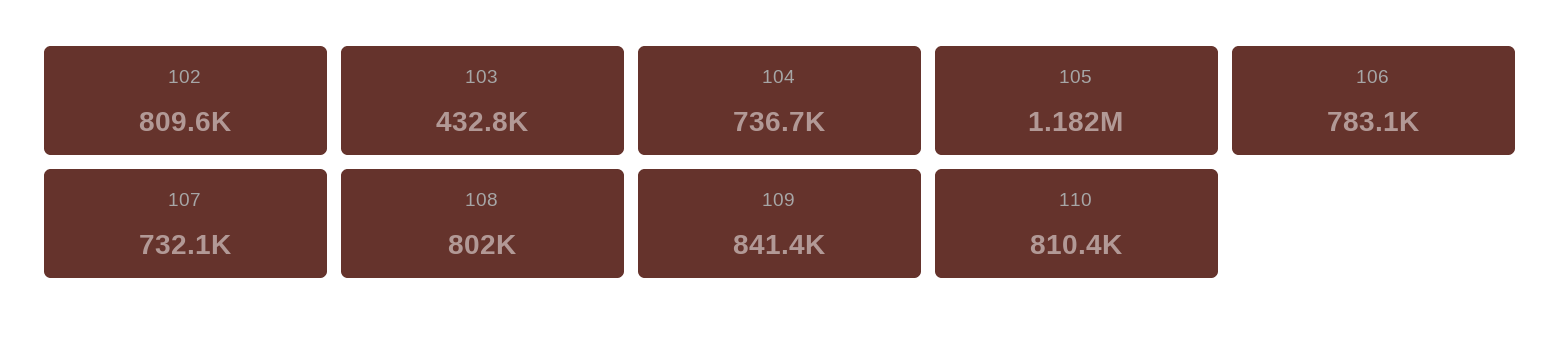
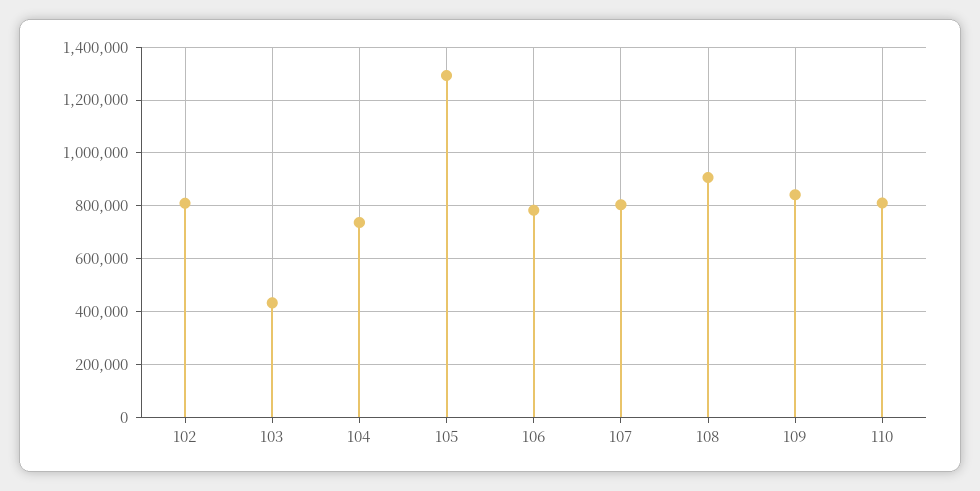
105: 1182000 -> 1300000
107: 732100 -> 800000
108: 802000 -> 900000

